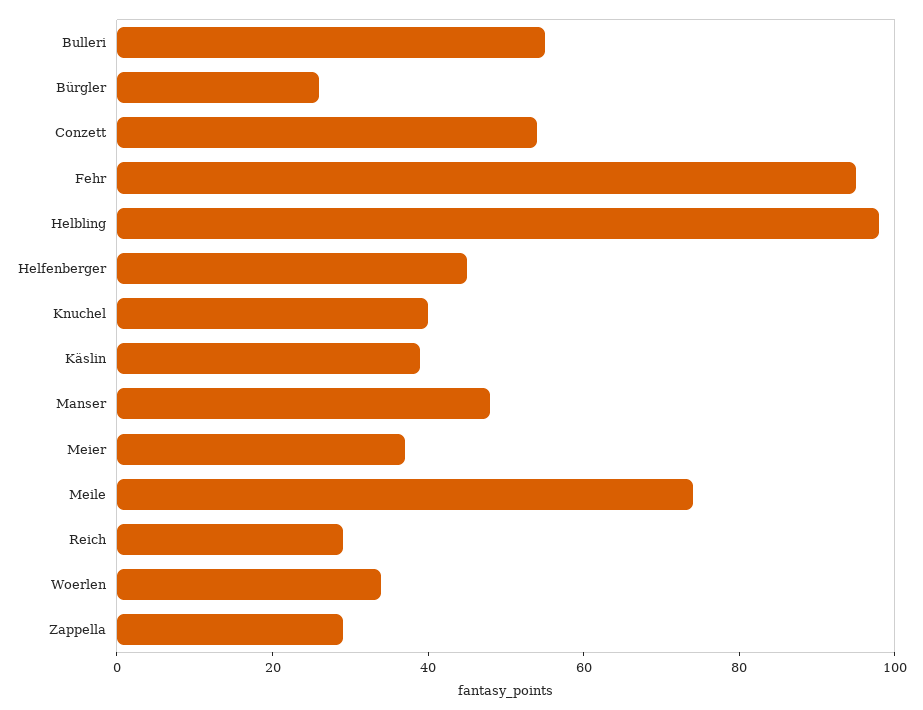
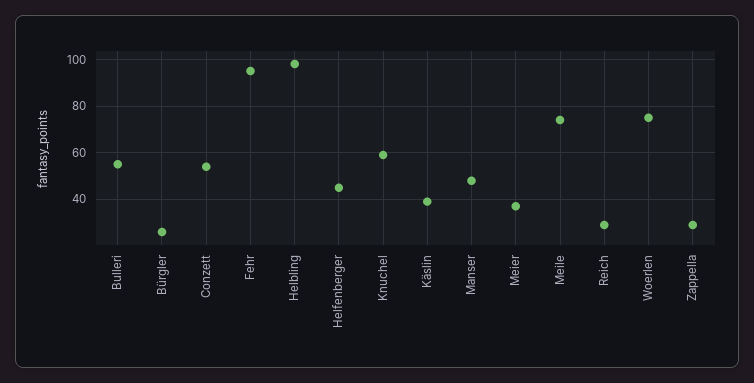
Knuchel: 40 -> 60
Woerlen: 35 -> 75

